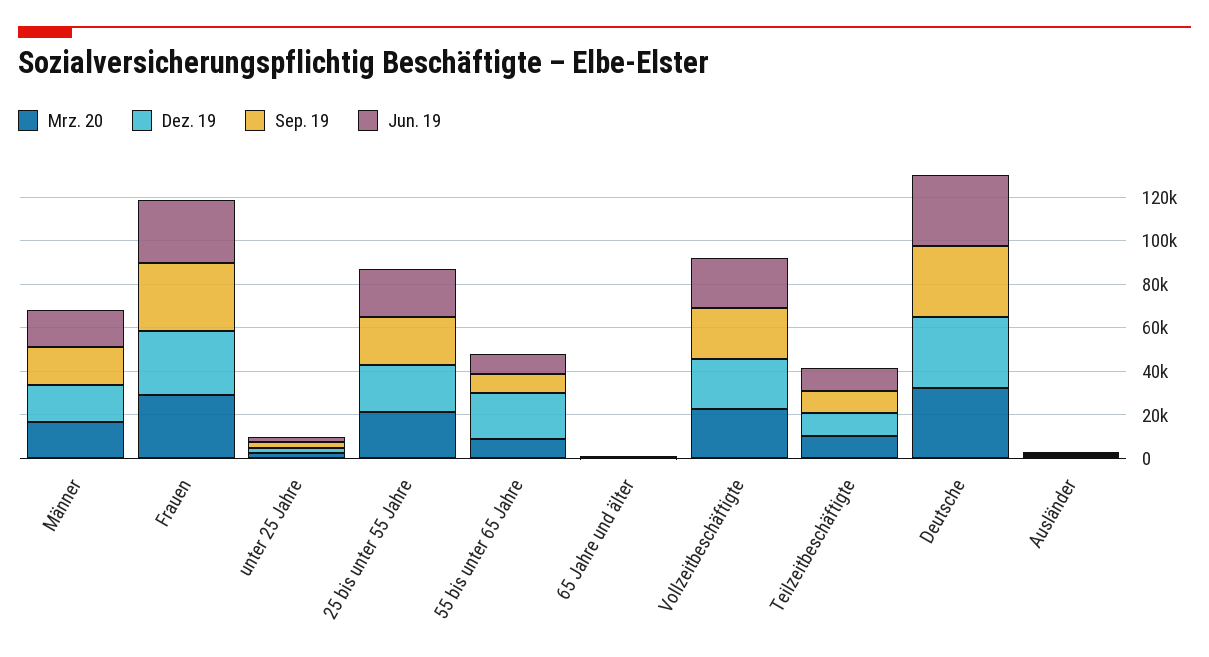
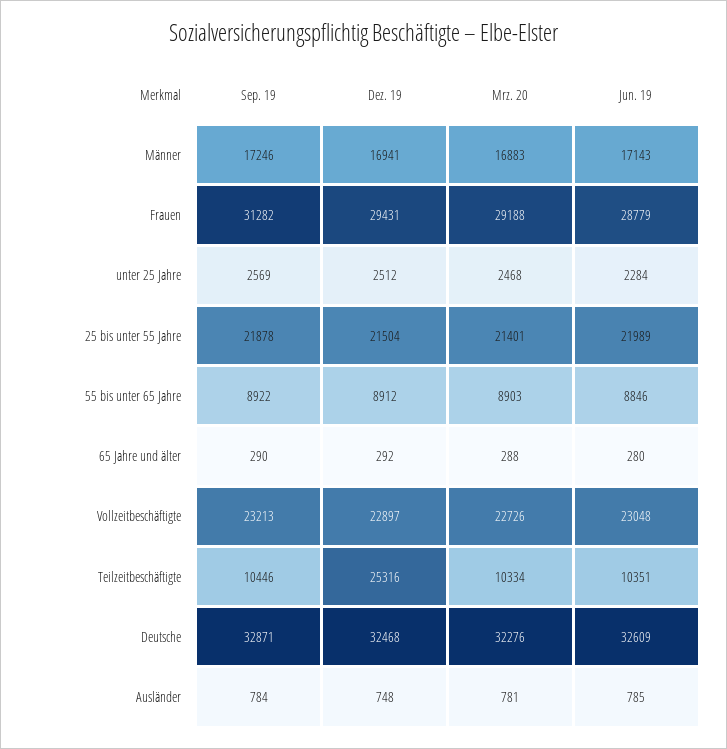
Dez. 19, 55 bis unter 65 Jahre: 20000 -> 8912
Dez. 19, Teilzeitbeschäftigte: 10000 -> 25316

